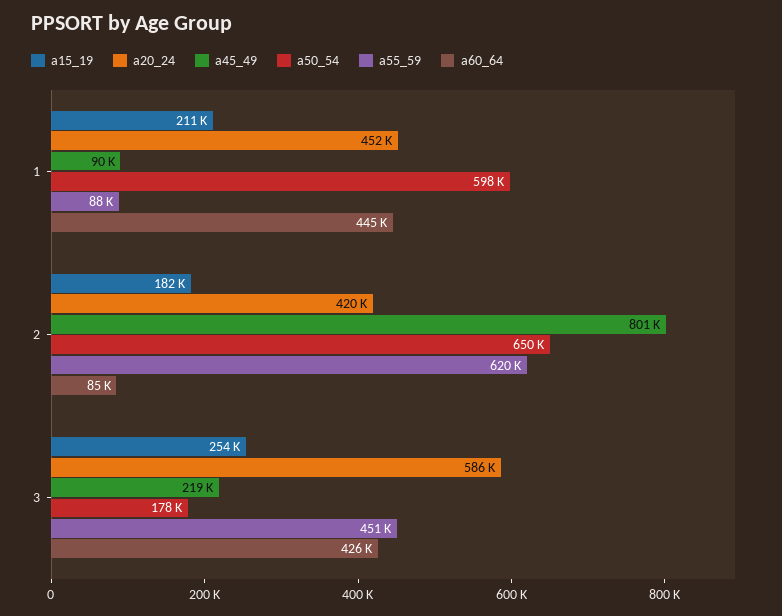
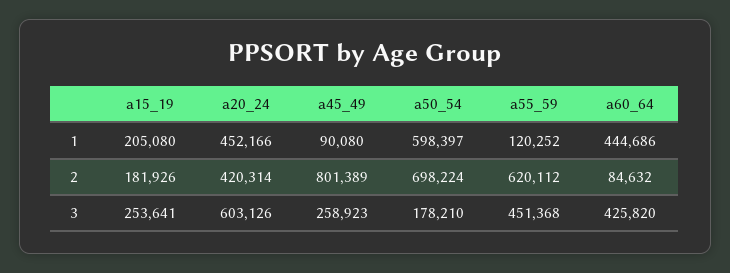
a15_19, 1: 211000 -> 205080
a55_59, 1: 88000 -> 120252
a50_54, 2: 650000 -> 698224
a20_24, 3: 586000 -> 603126
a45_49, 3: 219000 -> 258923

